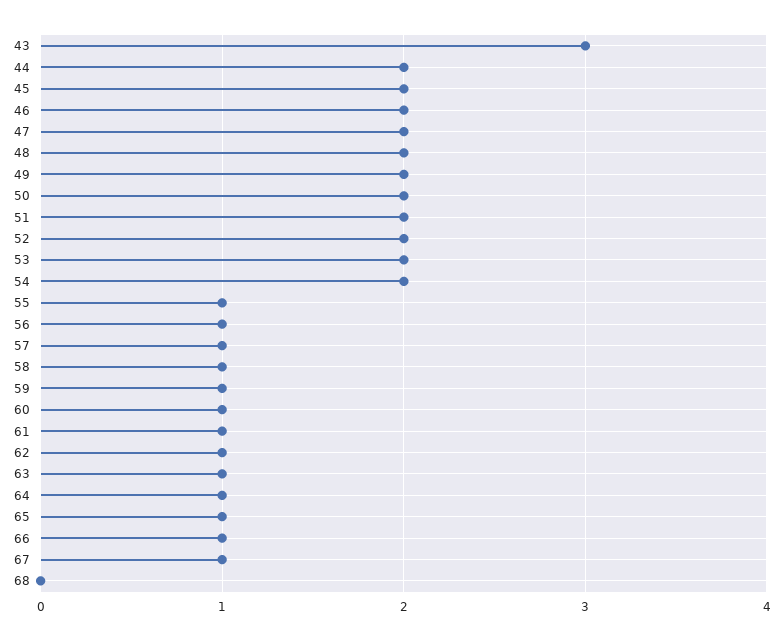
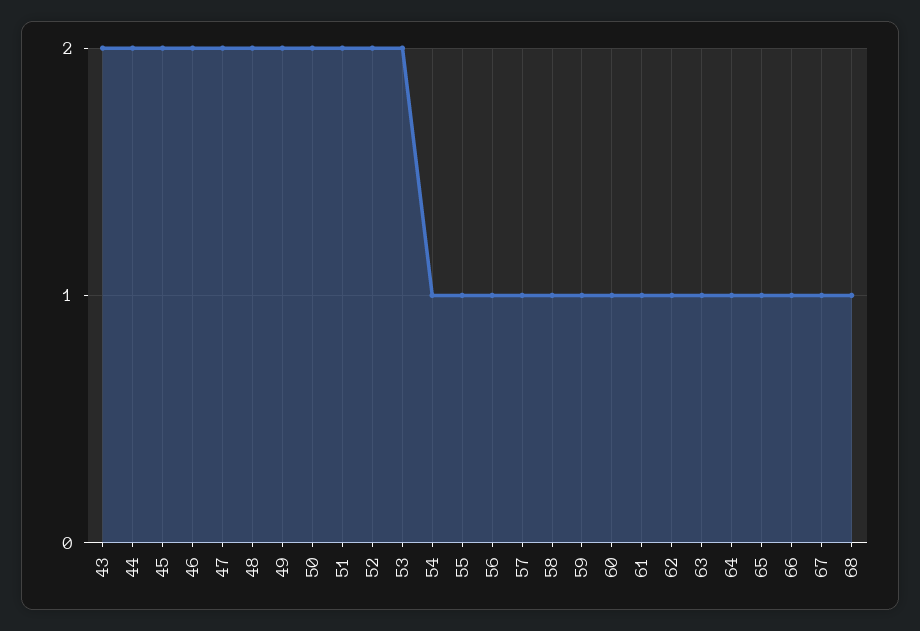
43: 3 -> 2
54: 2 -> 1
68: 0 -> 1

